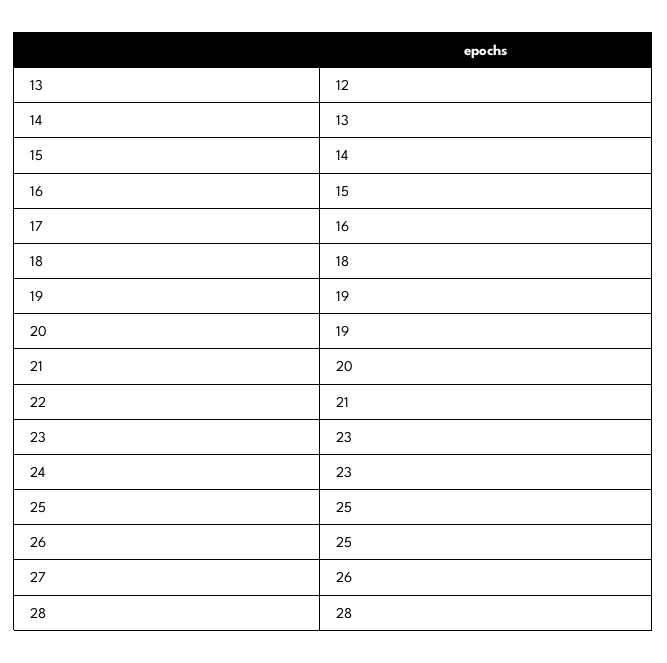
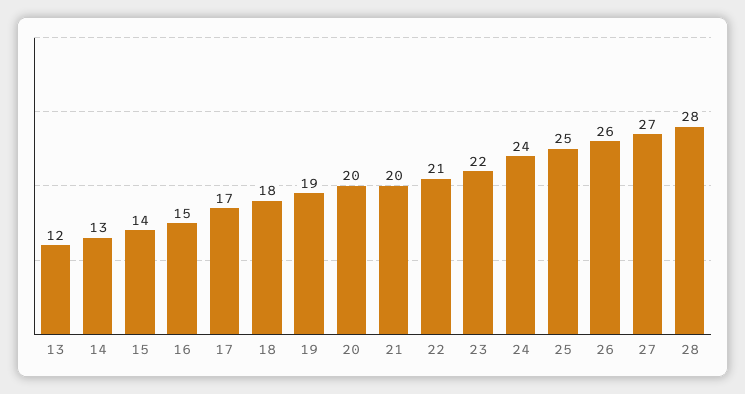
17: 16 -> 17
20: 19 -> 20
23: 23 -> 22
24: 23 -> 24
26: 25 -> 26
27: 26 -> 27

